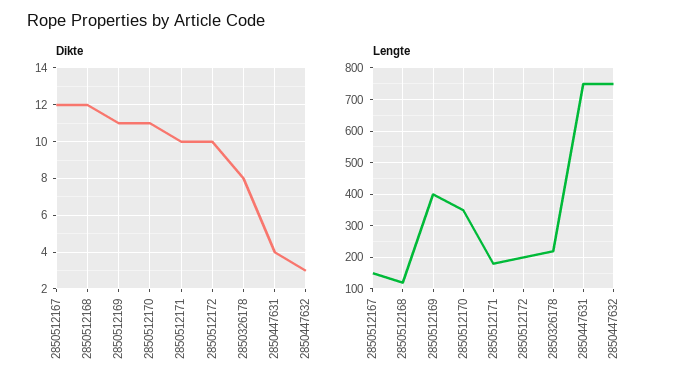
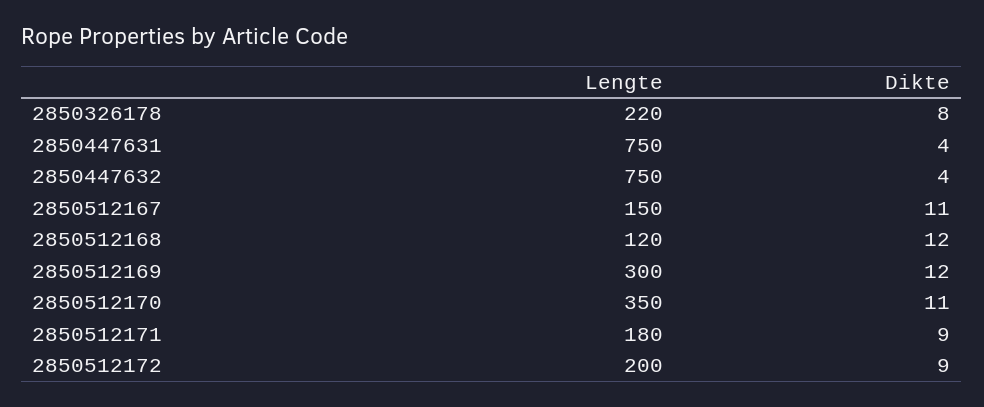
Dikte, 2850512167: 12 -> 11
Dikte, 2850512169: 11 -> 12
Dikte, 2850512171: 10 -> 9
Dikte, 2850512172: 10 -> 9
Dikte, 2850447632: 3 -> 4
Lengte, 2850512169: 400 -> 300

